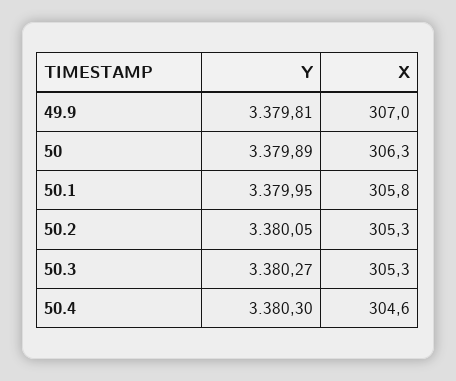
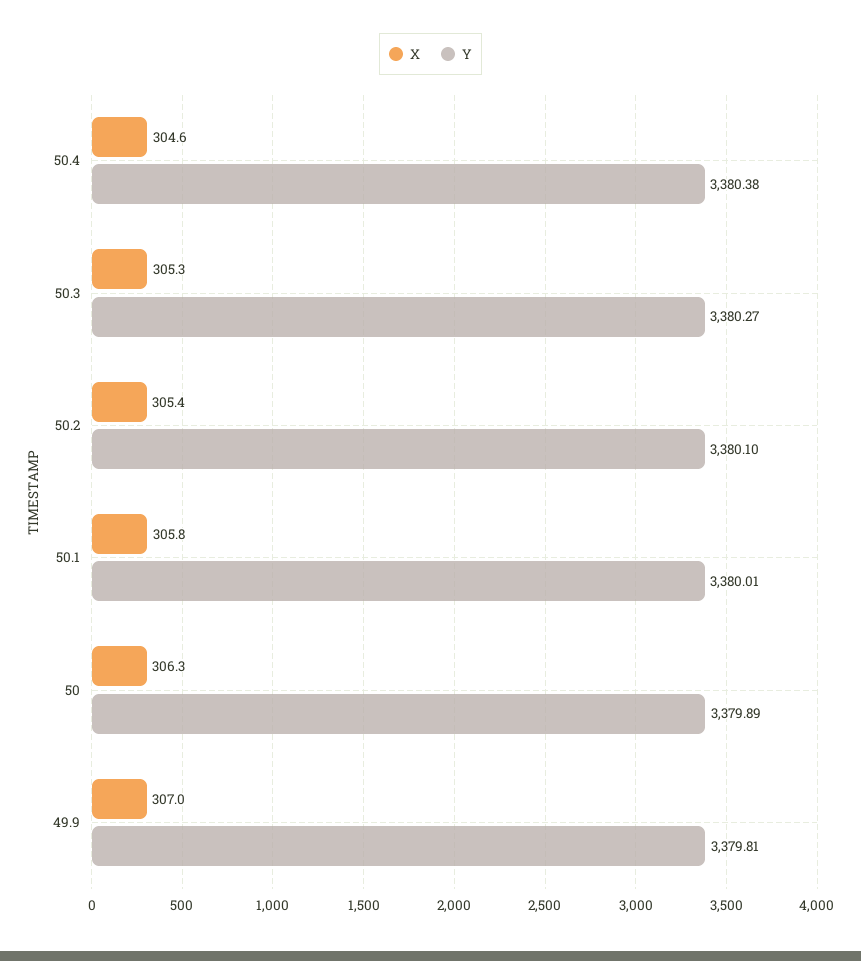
Y, 50.1: 3379.95 -> 3380.01
Y, 50.2: 3380.05 -> 3380.1
X, 50.2: 305.3 -> 305.4
Y, 50.4: 3380.3 -> 3380.38

